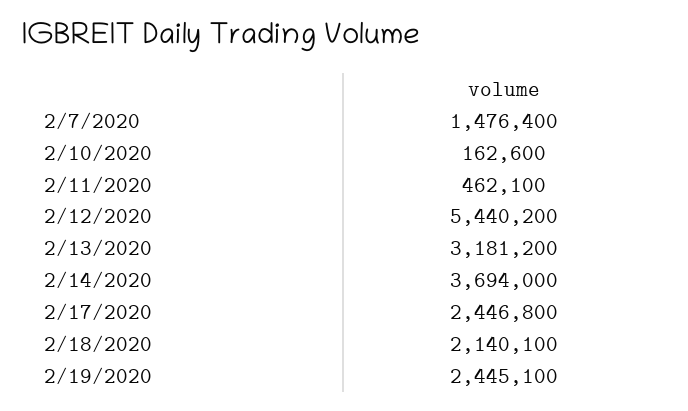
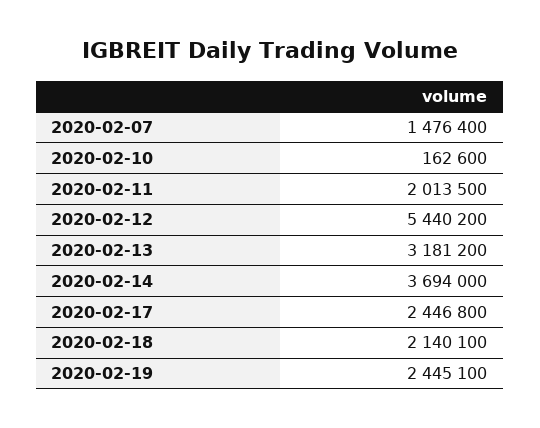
2/11/2020: 462100 -> 2013500

